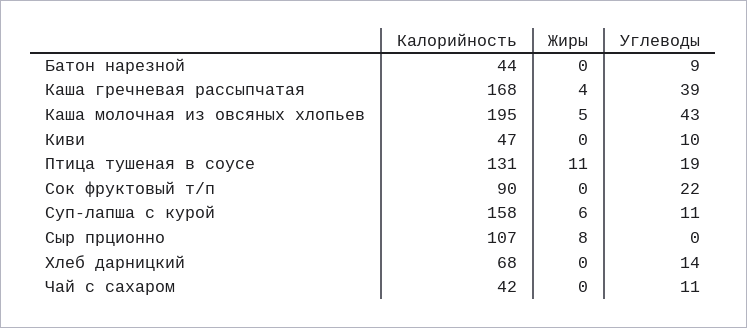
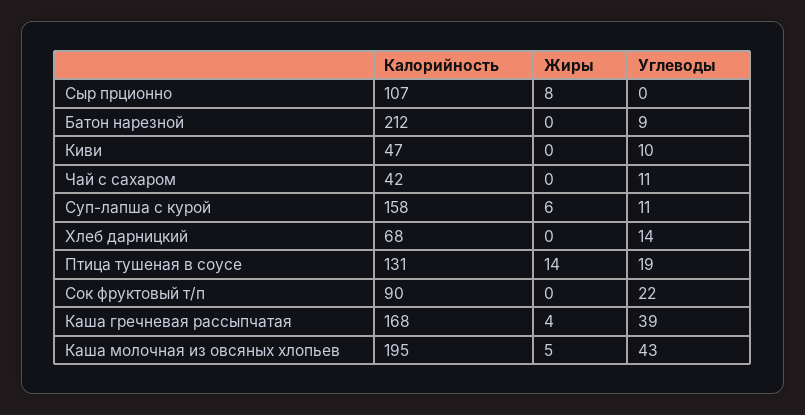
Калорийность, Батон нарезной: 44 -> 212
Жиры, Птица тушеная в соусе: 11 -> 14

